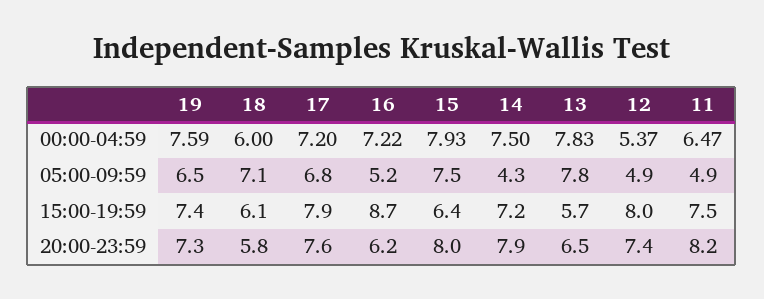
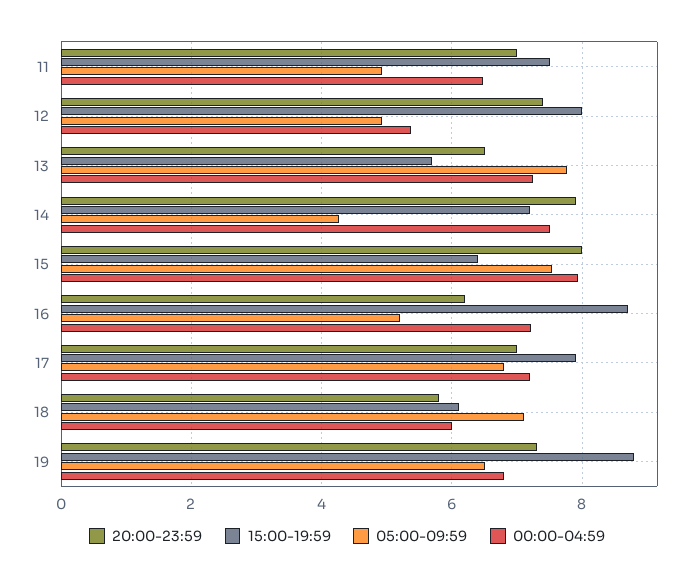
00:00-04:59, 19: 7.59 -> 6.8
00:00-04:59, 13: 7.83 -> 7.2
15:00-19:59, 19: 7.4 -> 8.8
20:00-23:59, 17: 7.6 -> 7
20:00-23:59, 11: 8.2 -> 7

